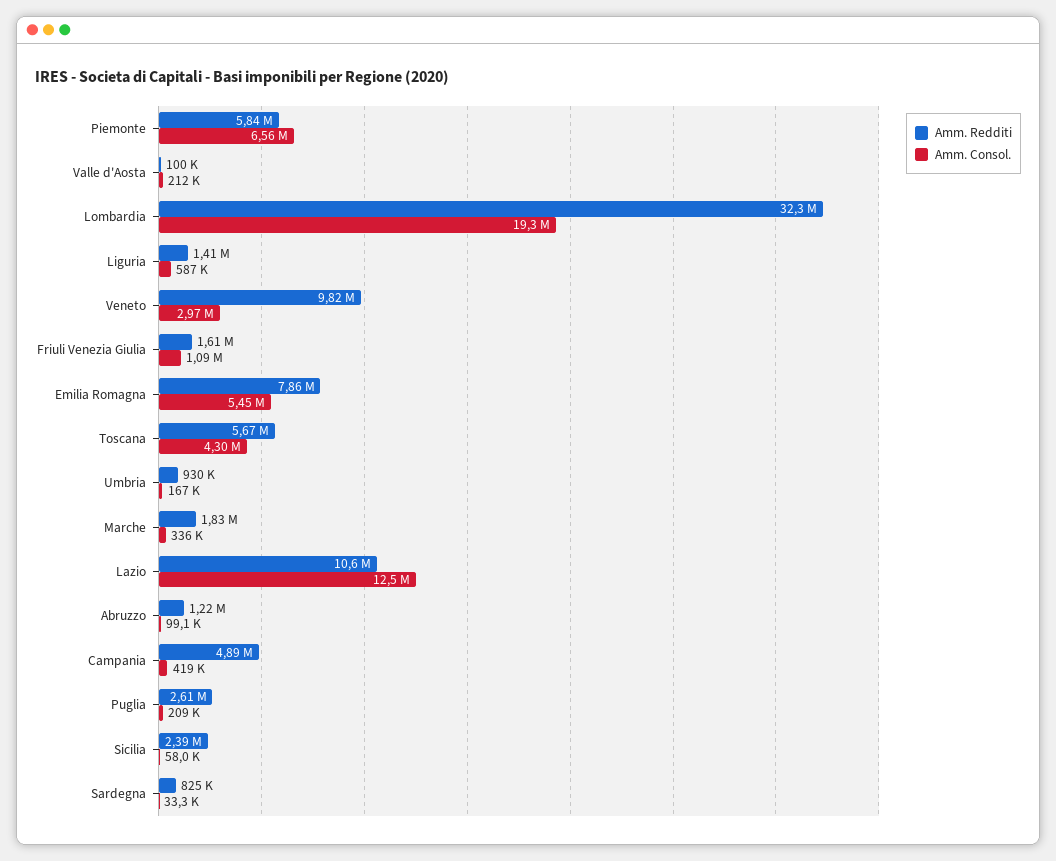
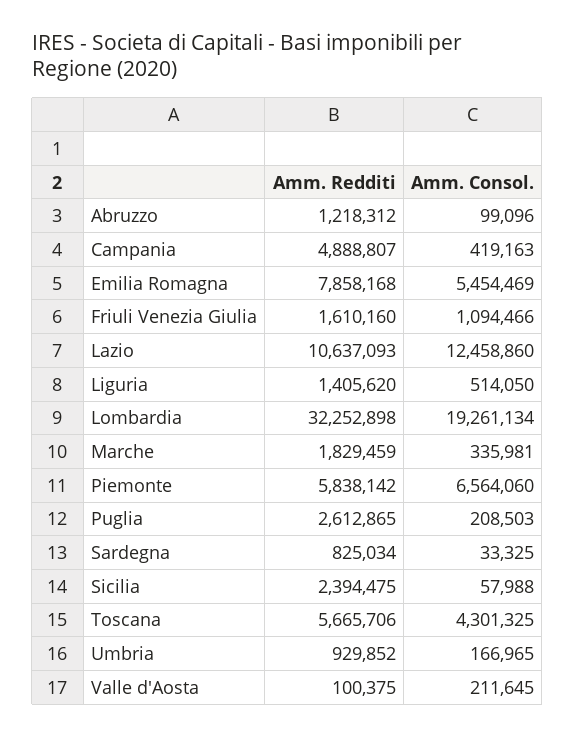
Amm. Consol., Liguria: 587000 -> 514050
Amm. Redditi, Veneto: 9820000 -> none
Amm. Consol., Veneto: 2970000 -> none

